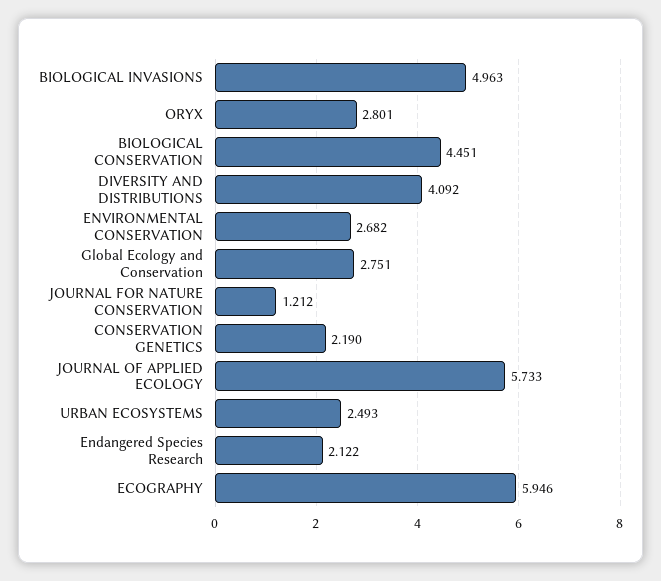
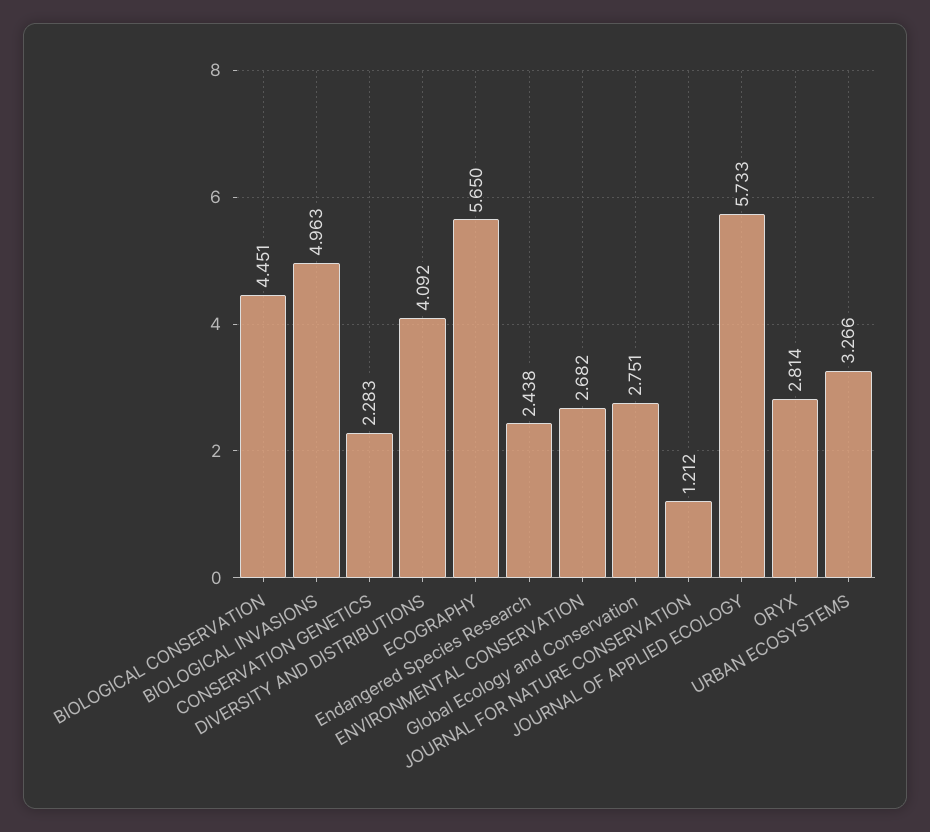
ORYX: 2.801 -> 2.814
CONSERVATION GENETICS: 2.19 -> 2.283
URBAN ECOSYSTEMS: 2.493 -> 3.266
Endangered Species Research: 2.122 -> 2.438
ECOGRAPHY: 5.946 -> 5.65

